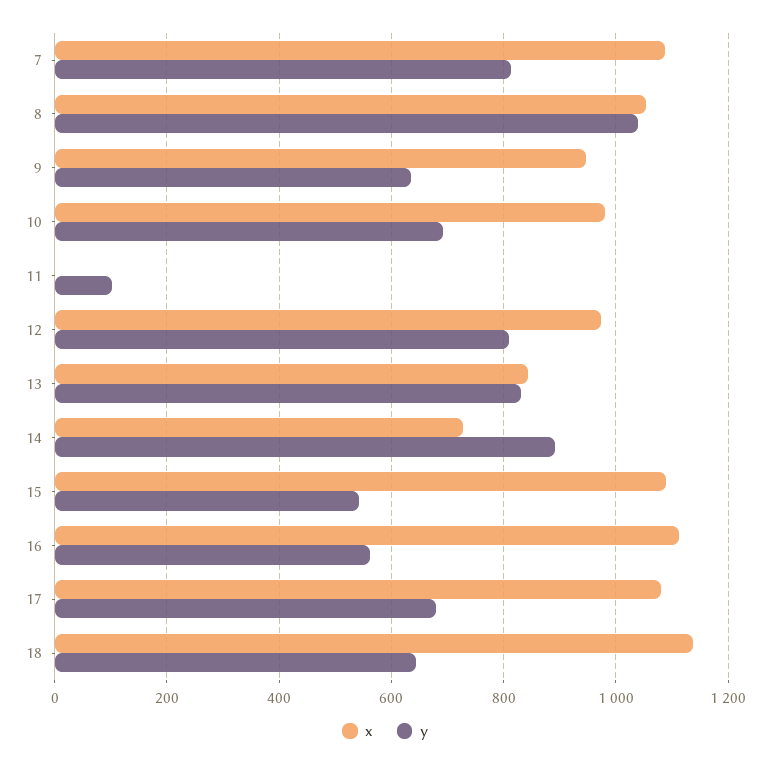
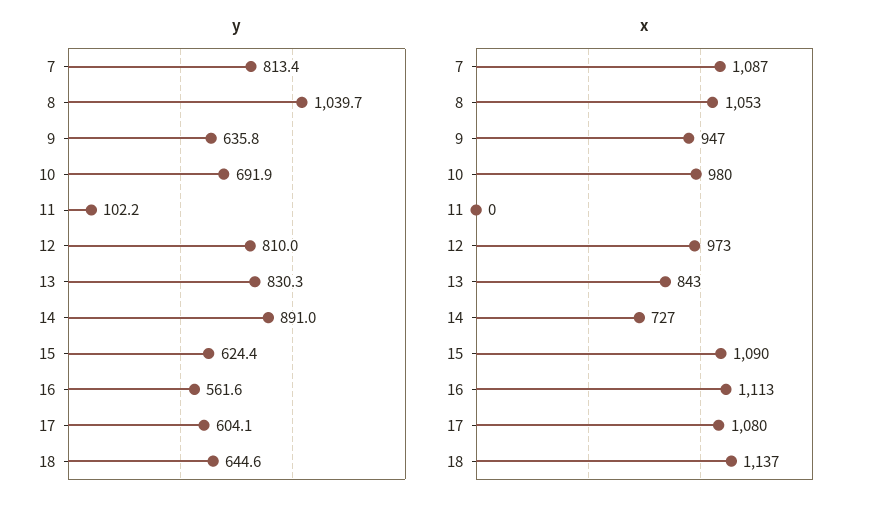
y, 15: 540 -> 624.4
y, 17: 680 -> 604.1

